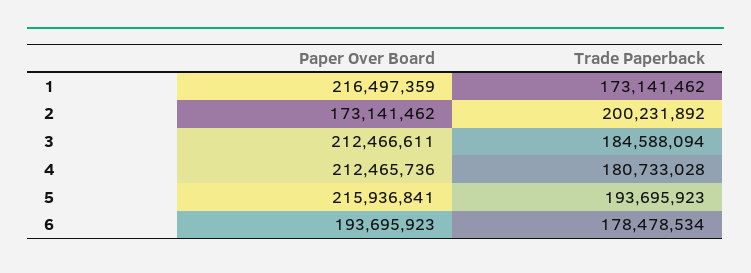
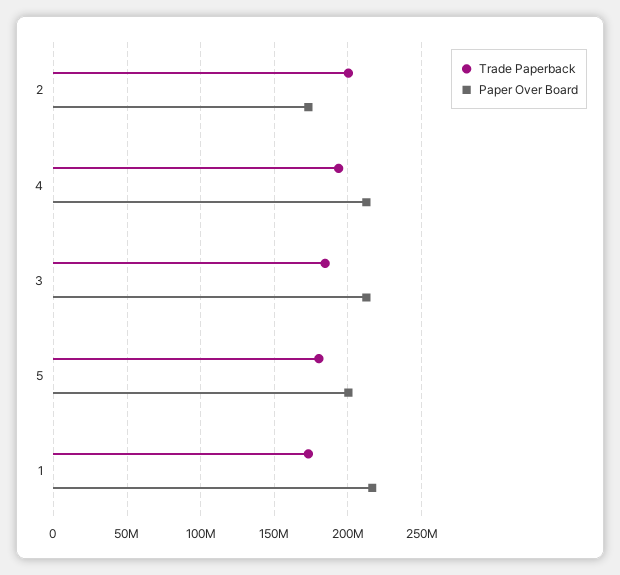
Trade Paperback, 4: 180733028 -> 195000000
Paper Over Board, 5: 215936841 -> 200000000
Trade Paperback, 5: 193695923 -> 180000000
Paper Over Board, 6: 193695923 -> none
Trade Paperback, 6: 178478534 -> none

